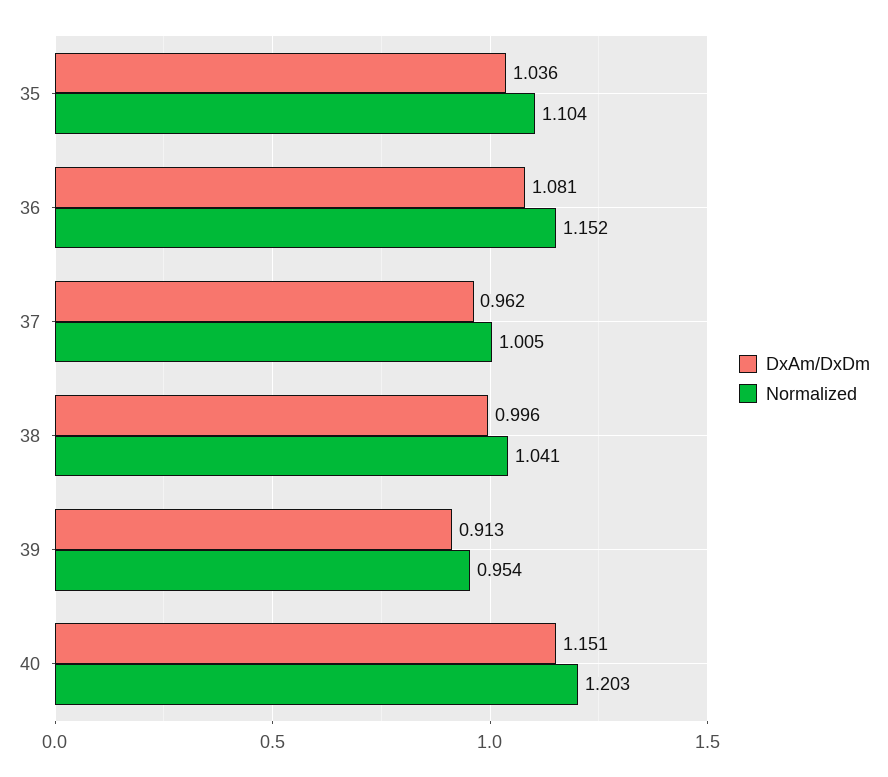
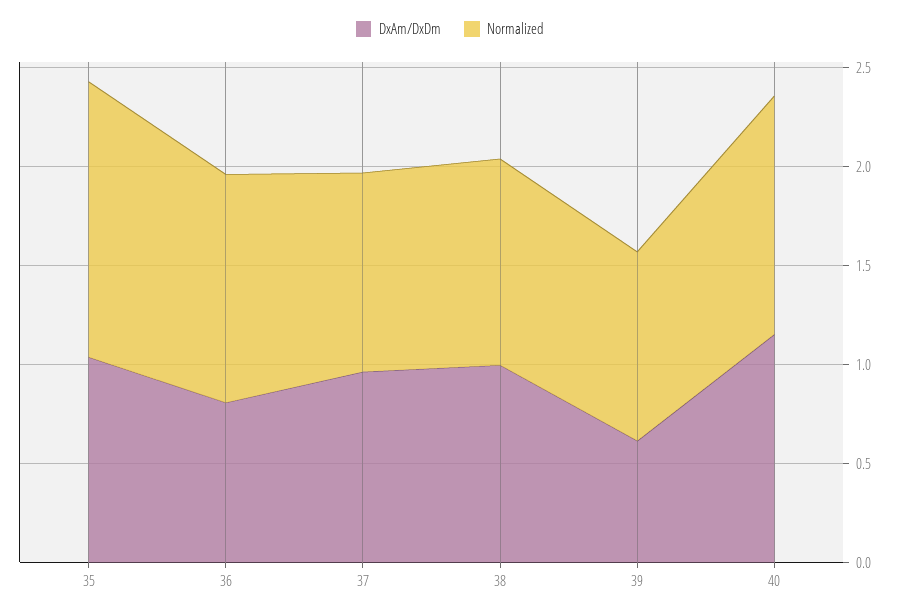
Normalized, 35: 1.104 -> 1.4
DxAm/DxDm, 36: 1.081 -> 0.8
DxAm/DxDm, 39: 0.913 -> 0.6

